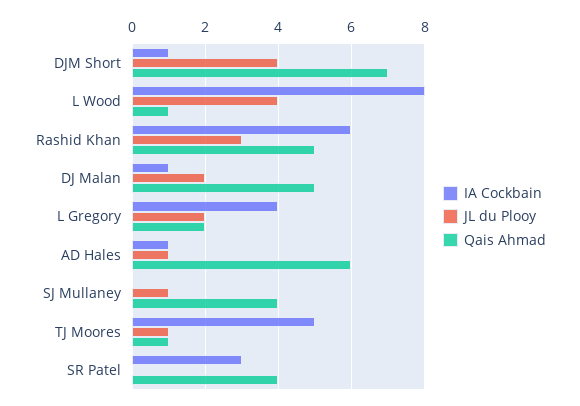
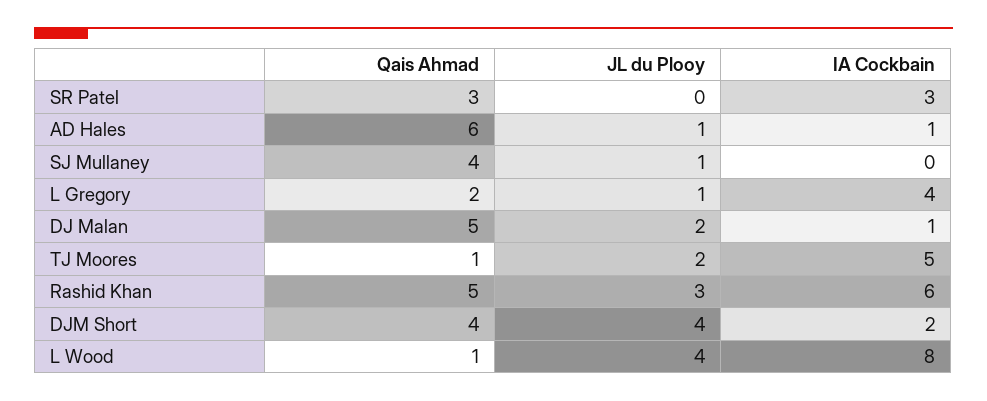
IA Cockbain, DJM Short: 1 -> 2
Qais Ahmad, DJM Short: 7 -> 4
JL du Plooy, L Gregory: 2 -> 1
JL du Plooy, TJ Moores: 1 -> 2
Qais Ahmad, SR Patel: 4 -> 3

